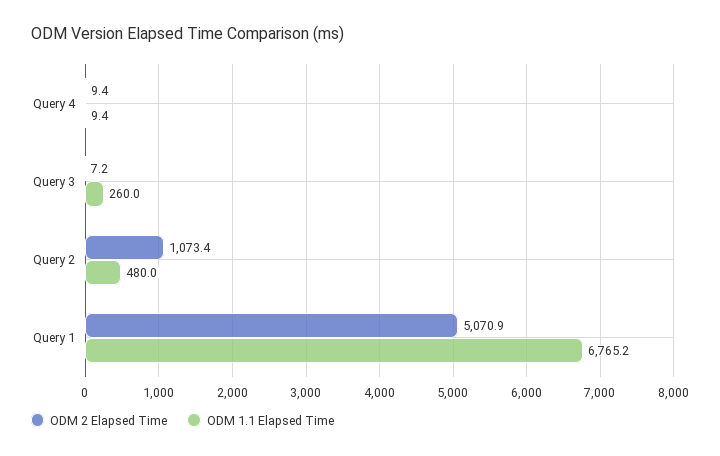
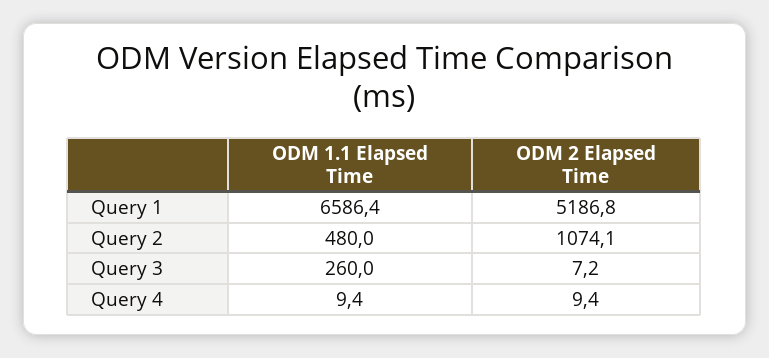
ODM 2 Elapsed Time, Query 2: 1073.4 -> 1074.1
ODM 2 Elapsed Time, Query 1: 5070.9 -> 5186.8
ODM 1.1 Elapsed Time, Query 1: 6765.2 -> 6586.4

